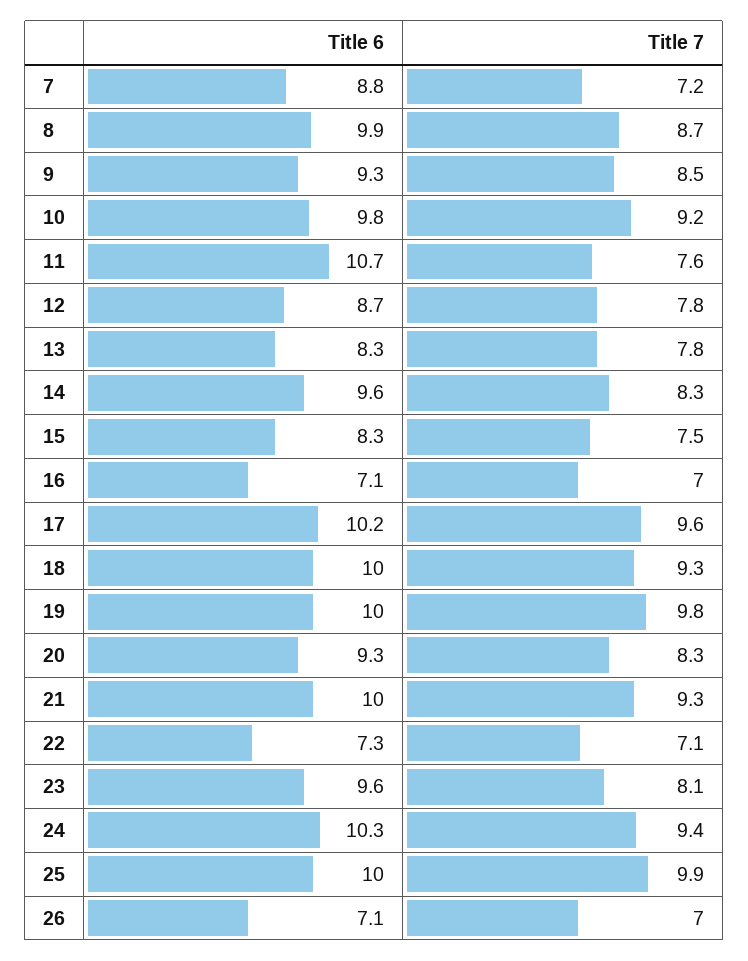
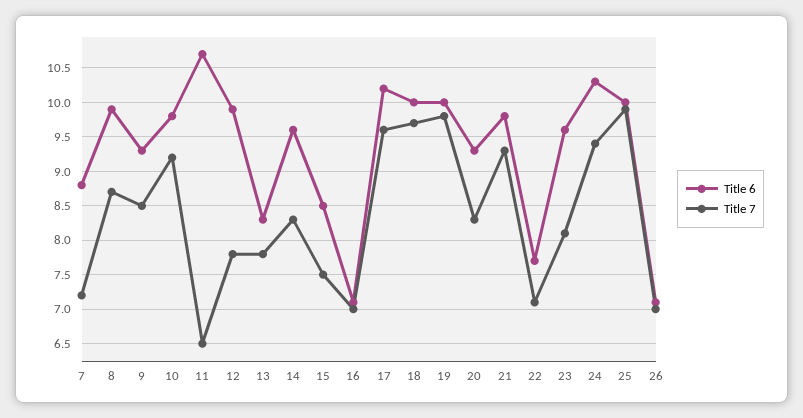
Title 7, 11: 7.6 -> 6.5
Title 6, 12: 8.7 -> 9.9
Title 6, 15: 8.3 -> 8.5
Title 7, 18: 9.3 -> 9.7
Title 6, 21: 10 -> 9.8
Title 6, 22: 7.3 -> 7.7

